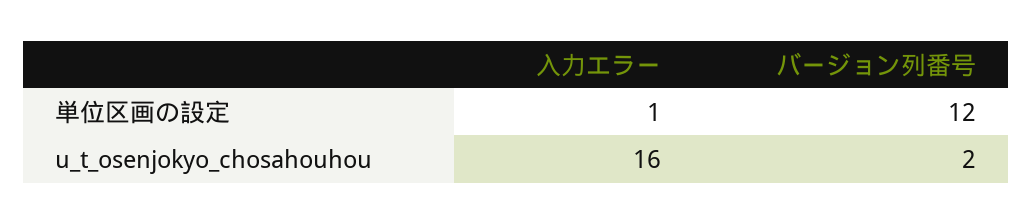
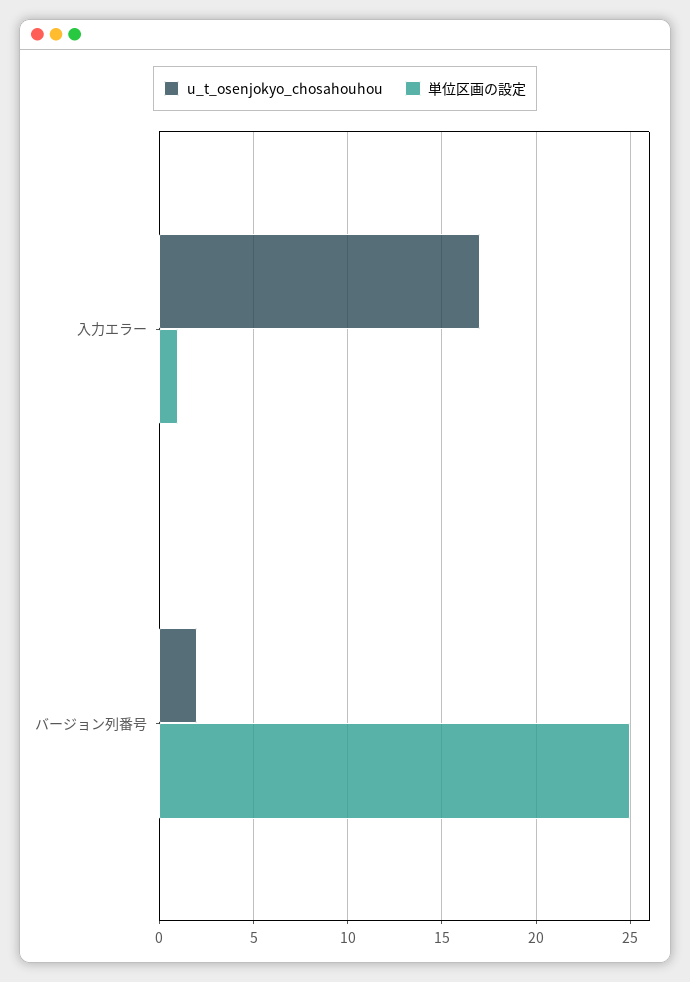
単位区画の設定, バージョン列番号: 12 -> 25
u_t_osenjokyo_chosahouhou, 入力エラー: 16 -> 17

